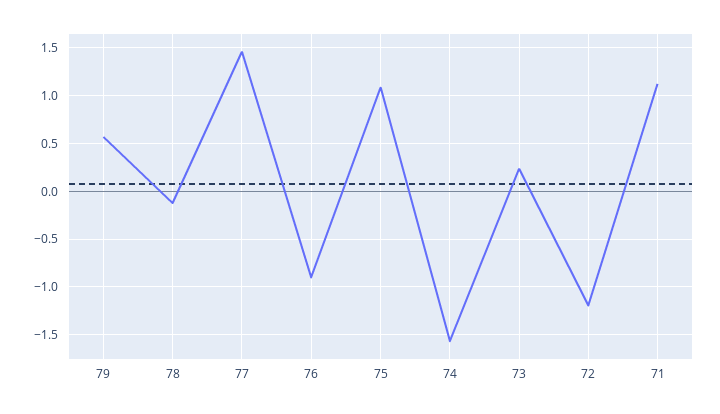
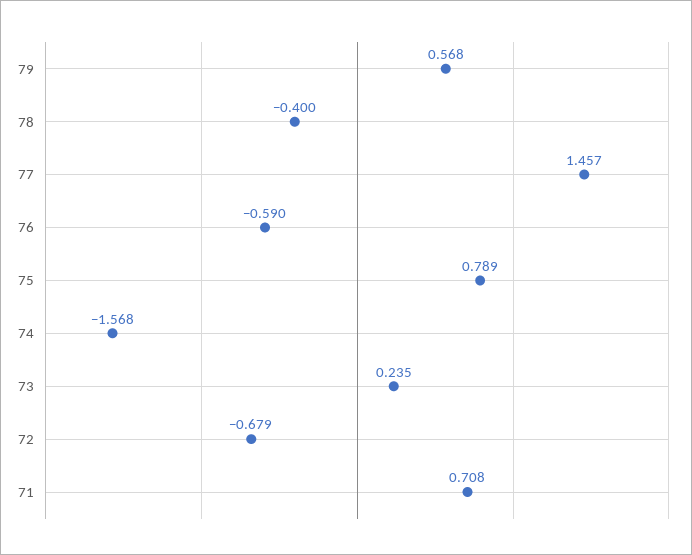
78: -0.1 -> -0.4
76: -0.9 -> -0.59
75: 1.1 -> 0.789
72: -1.2 -> -0.679
71: 1.1 -> 0.708

